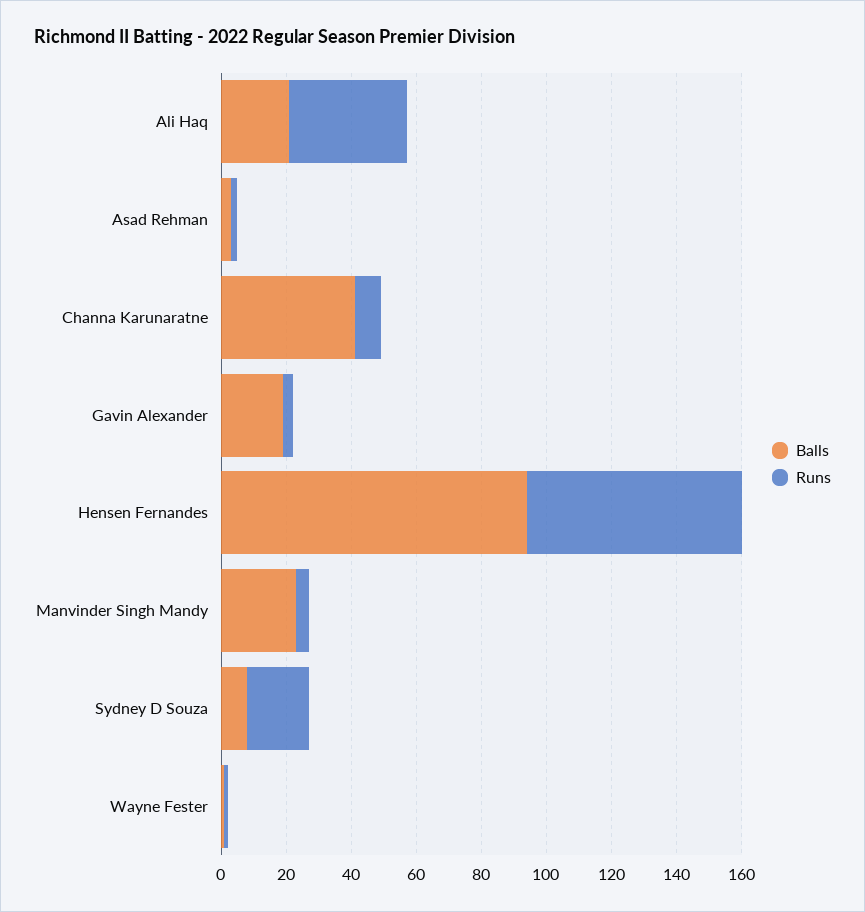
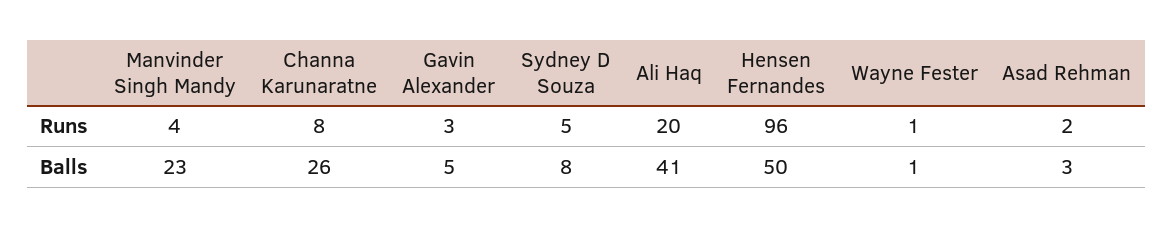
Balls, Ali Haq: 20 -> 41
Runs, Ali Haq: 35 -> 20
Balls, Channa Karunaratne: 40 -> 26
Balls, Gavin Alexander: 20 -> 5
Balls, Hensen Fernandes: 95 -> 50
Runs, Hensen Fernandes: 65 -> 96
Runs, Sydney D Souza: 20 -> 5

